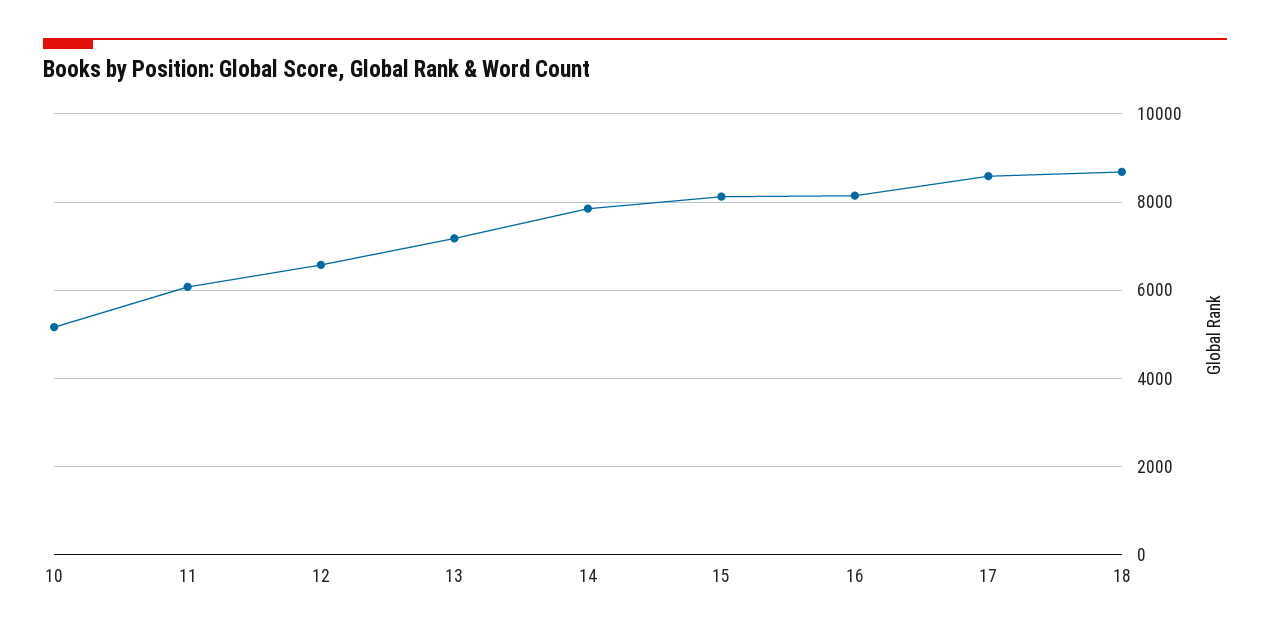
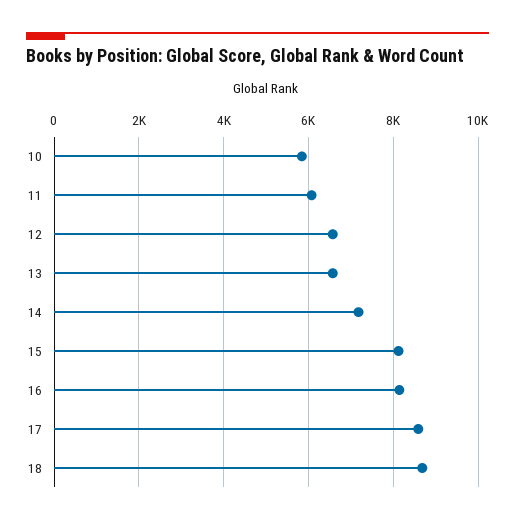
10: 5200 -> 5800
13: 7200 -> 6600
14: 7800 -> 7200

